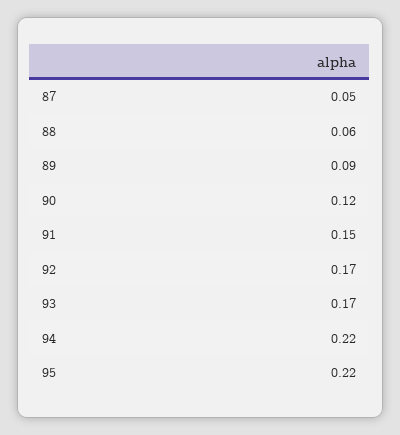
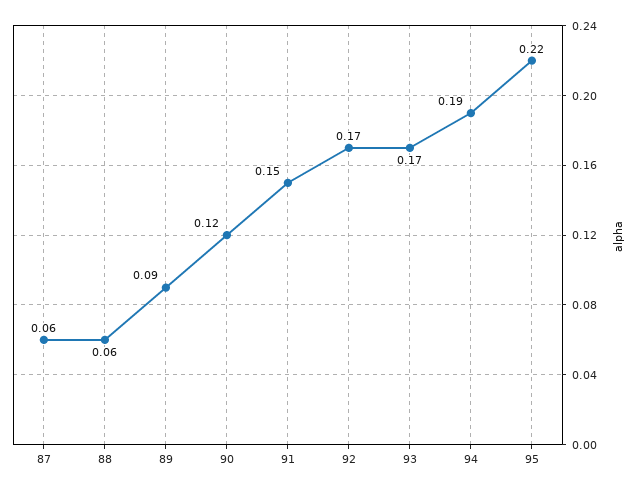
87: 0.05 -> 0.06
94: 0.22 -> 0.19

